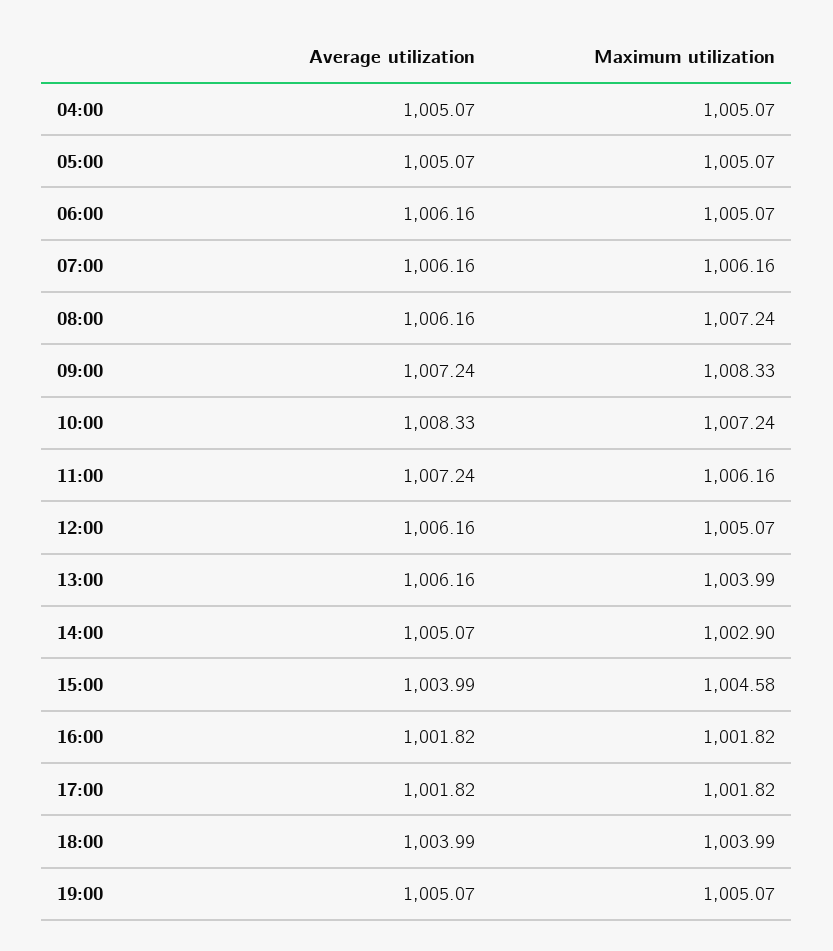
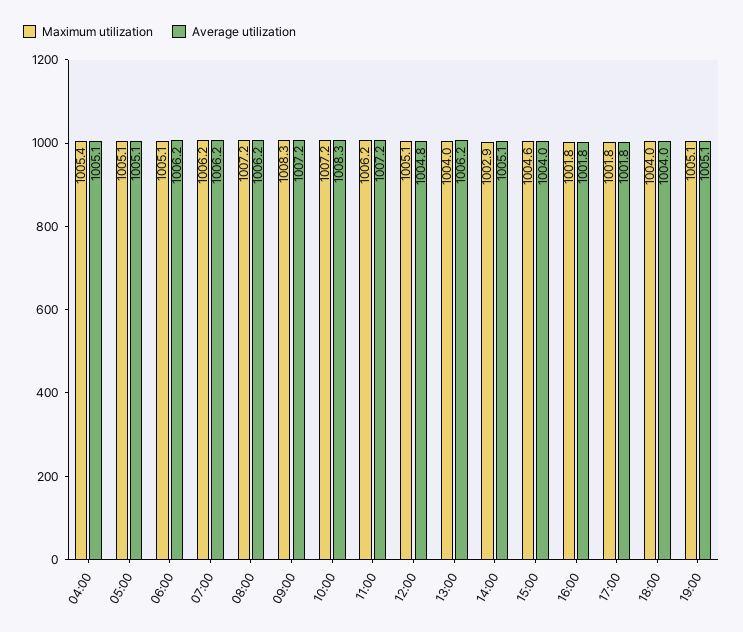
Maximum utilization, 04:00: 1005.07 -> 1005.4
Average utilization, 12:00: 1006.16 -> 1004.8

